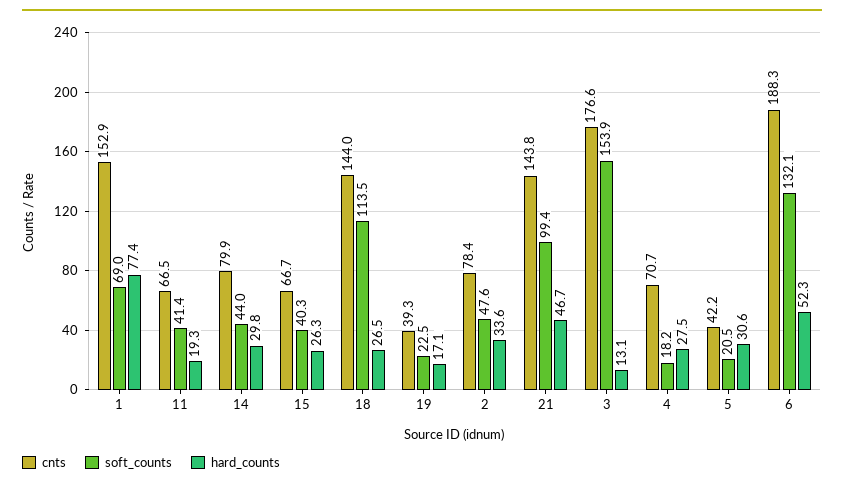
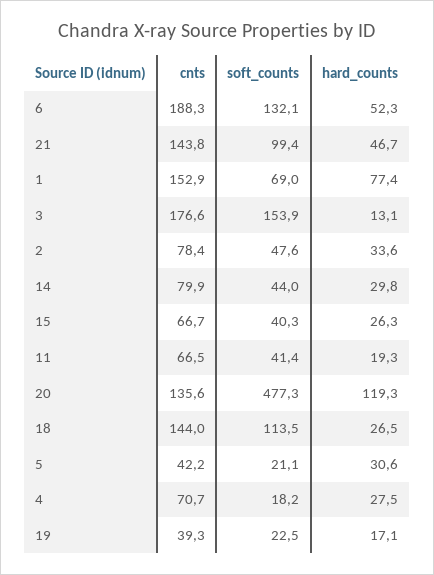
soft_counts, 5: 20.5 -> 21.1
cnts, 20: none -> 135.6
soft_counts, 20: none -> 477.3
hard_counts, 20: none -> 119.3

